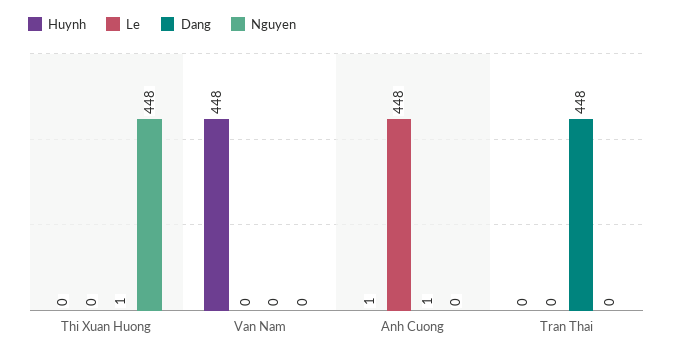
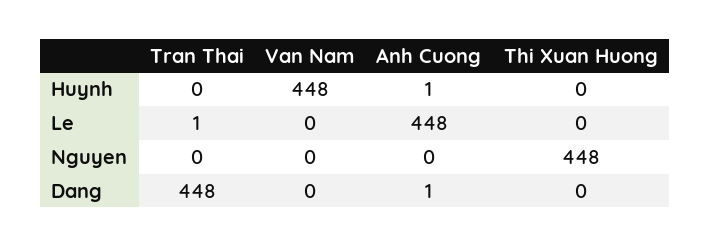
Dang, Thi Xuan Huong: 1 -> 0
Le, Tran Thai: 0 -> 1

